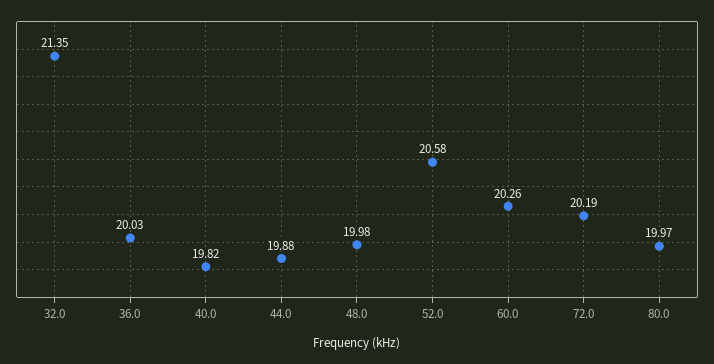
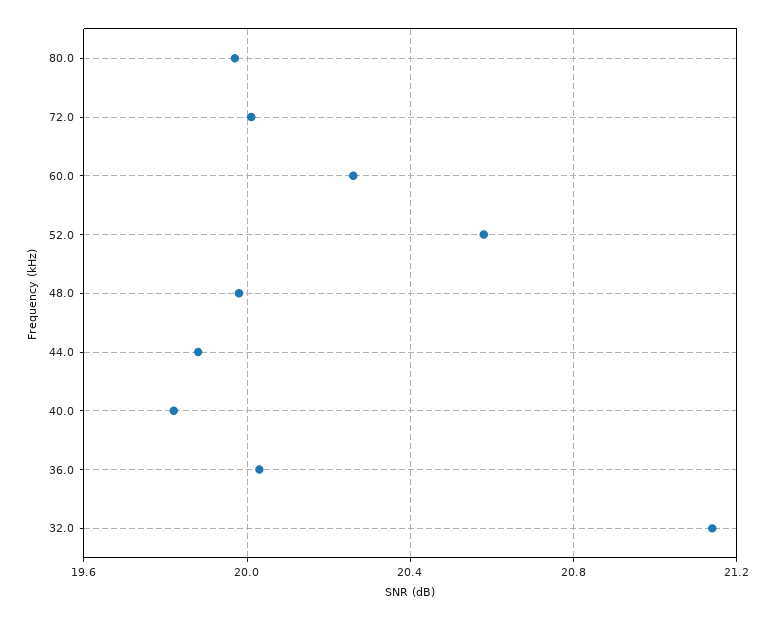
32.0: 21.35 -> 21.15
72.0: 20.19 -> 20

